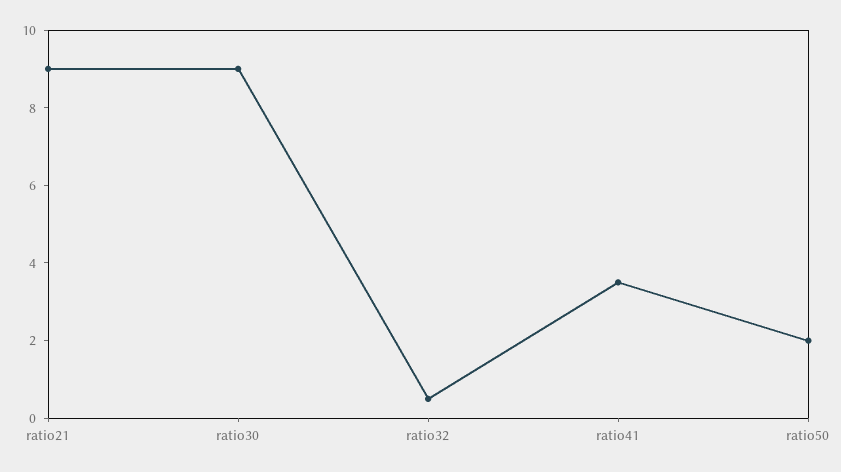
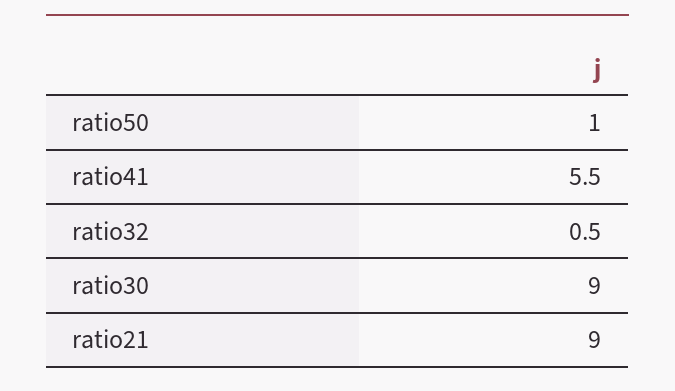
ratio41: 3.5 -> 5.5
ratio50: 2 -> 1

